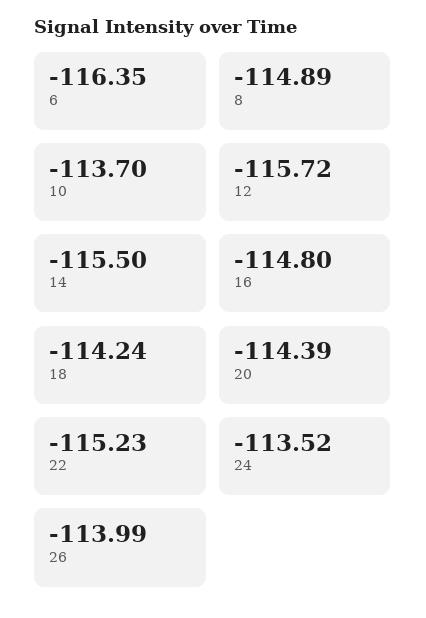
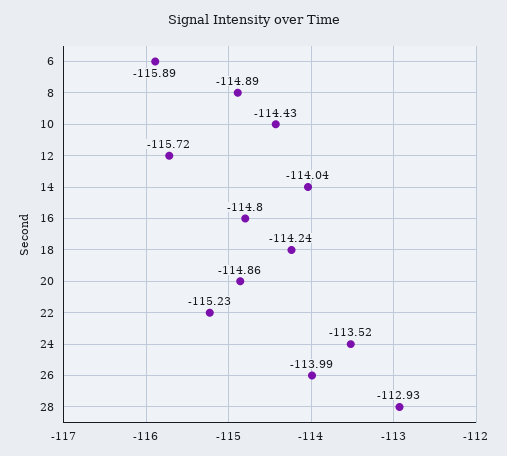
6: -116.35 -> -115.89
10: -113.7 -> -114.43
14: -115.5 -> -114.04
20: -114.39 -> -114.86
28: none -> -112.93

